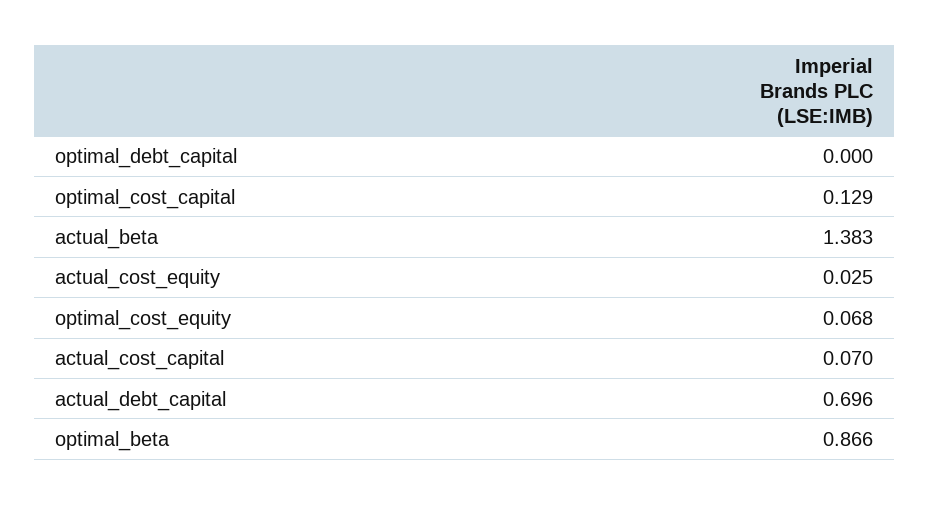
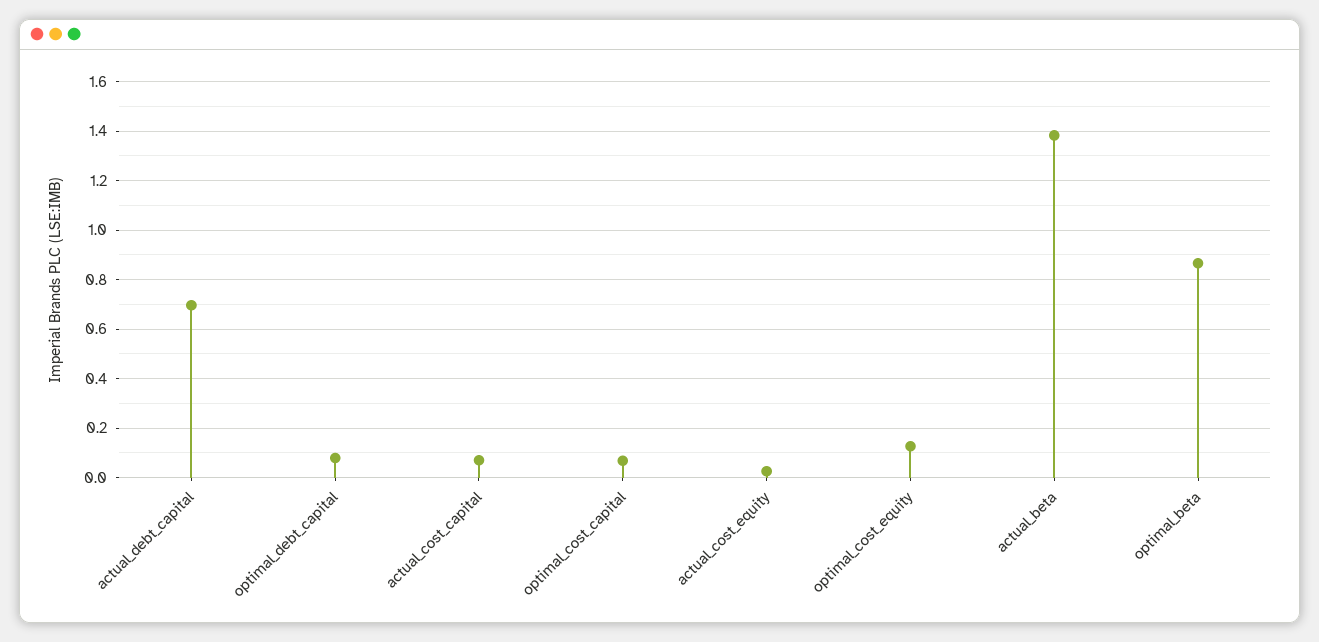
optimal_debt_capital: 0 -> 0.075
optimal_cost_capital: 0.129 -> 0.075
optimal_cost_equity: 0.068 -> 0.125

